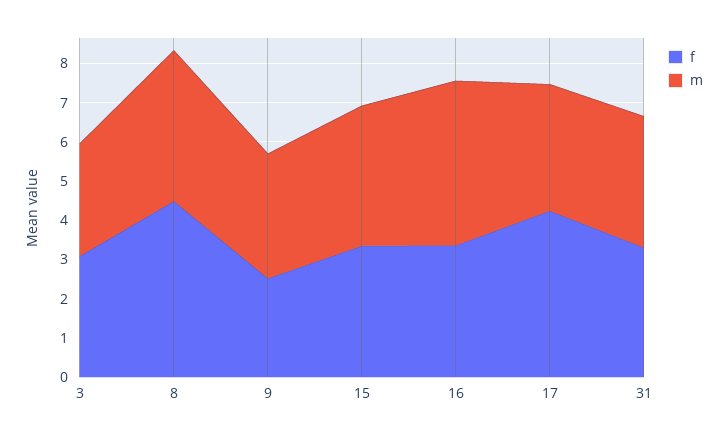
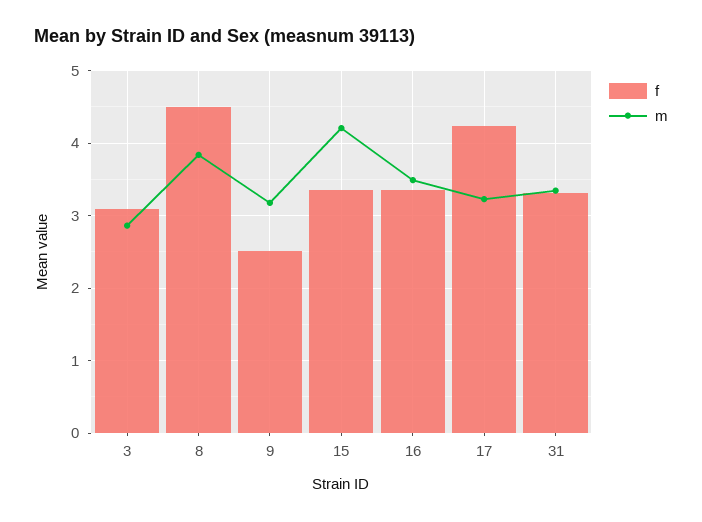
m, 15: 3.5 -> 4.2
m, 16: 4.25 -> 3.5

